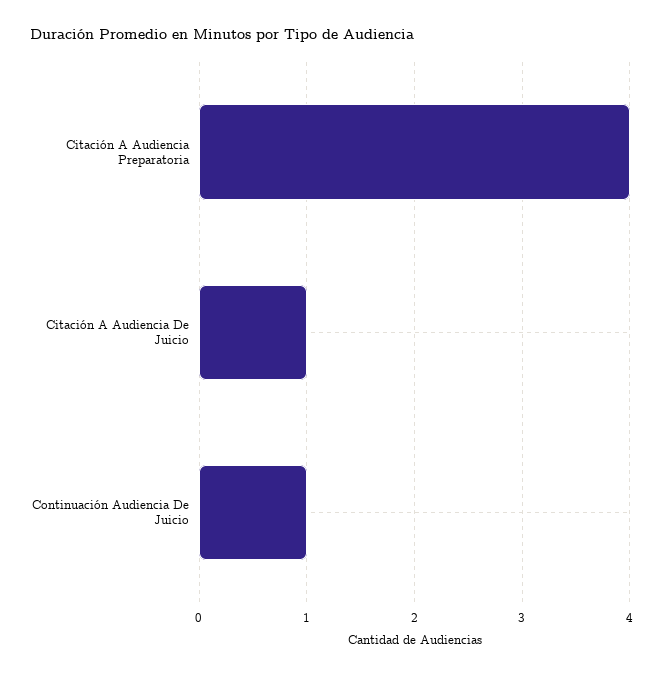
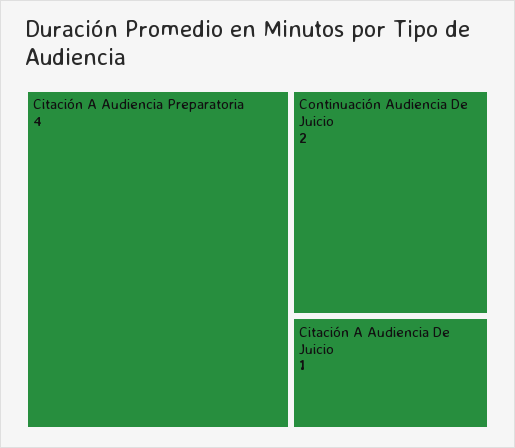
Continuación Audiencia De Juicio: 1 -> 2

